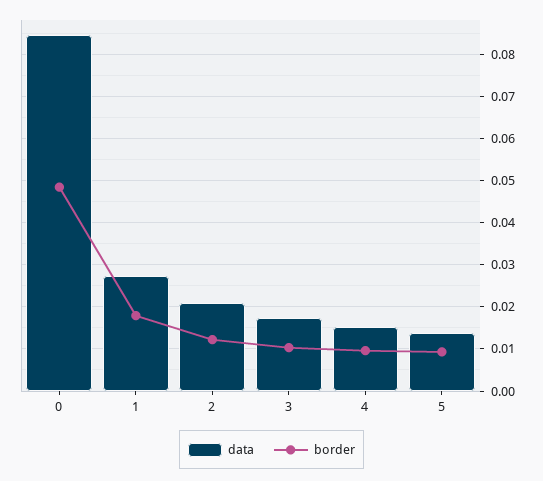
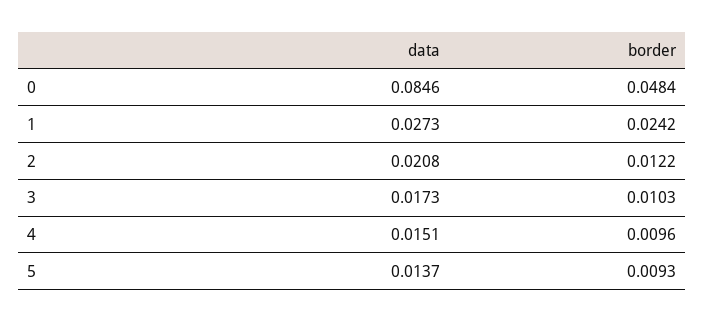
border, 1: 0.018 -> 0.0242

